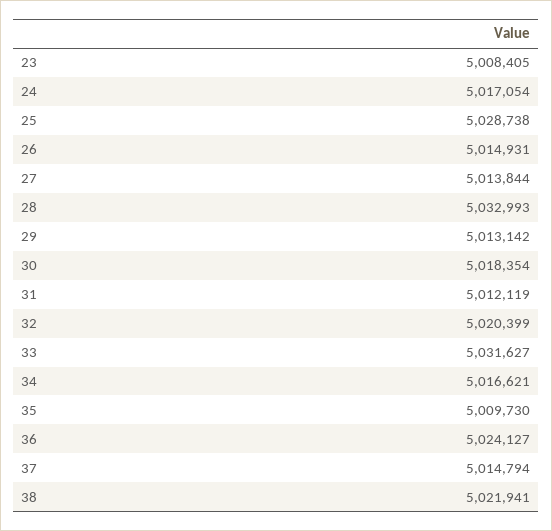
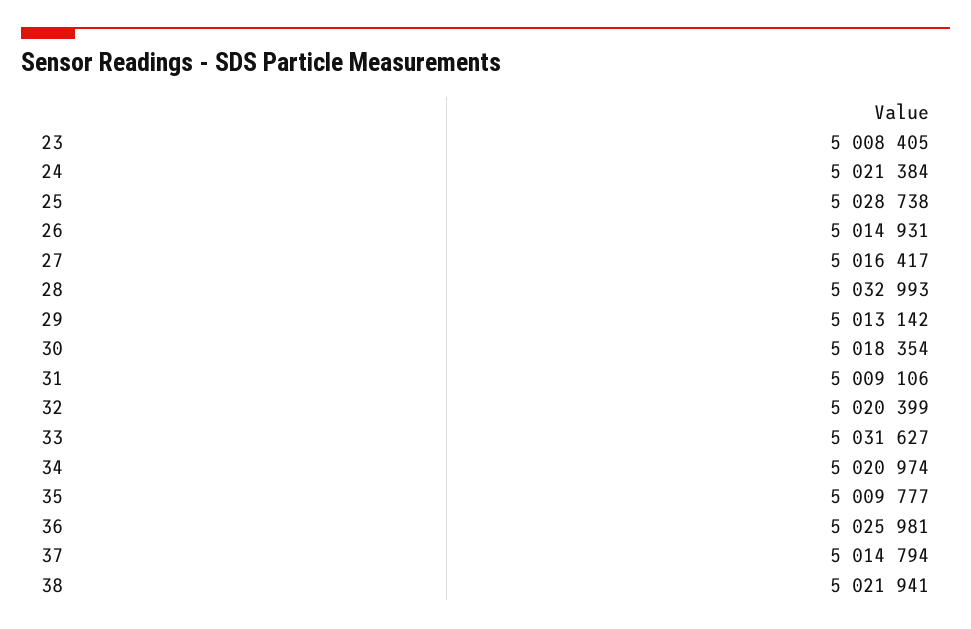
24: 5017054 -> 5021384
27: 5013844 -> 5016417
31: 5012119 -> 5009106
34: 5016621 -> 5020974
35: 5009730 -> 5009777
36: 5024127 -> 5025981

